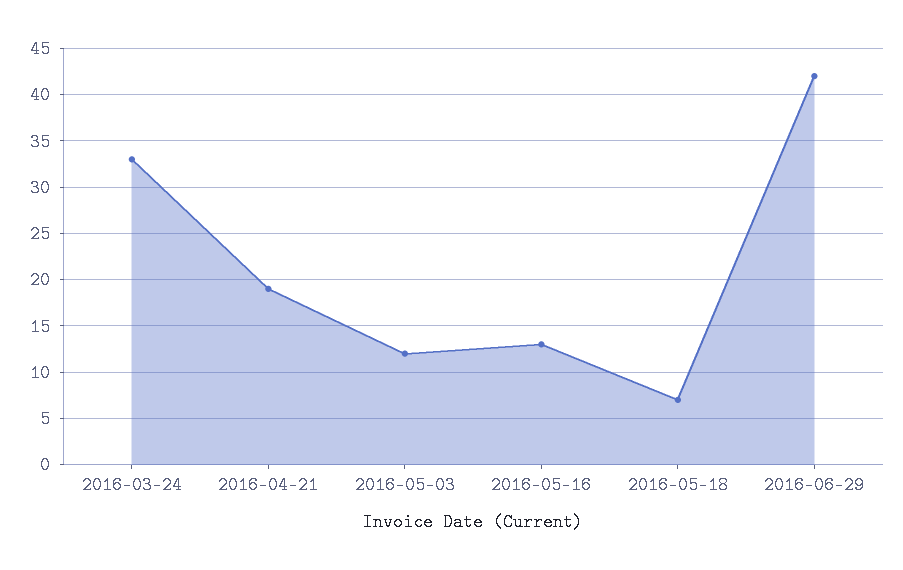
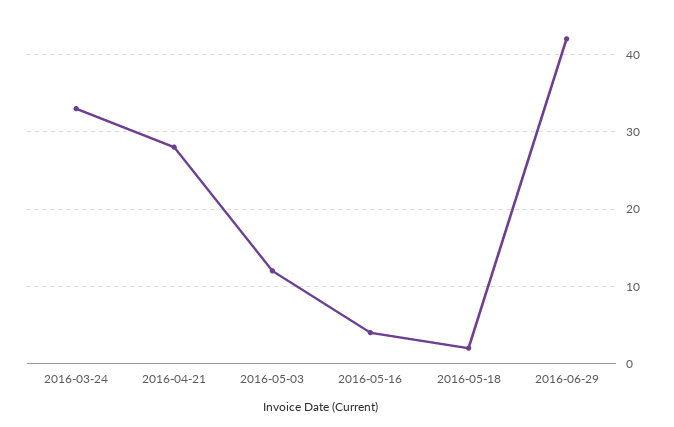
2016-04-21: 19 -> 28
2016-05-16: 13 -> 4
2016-05-18: 7 -> 2

